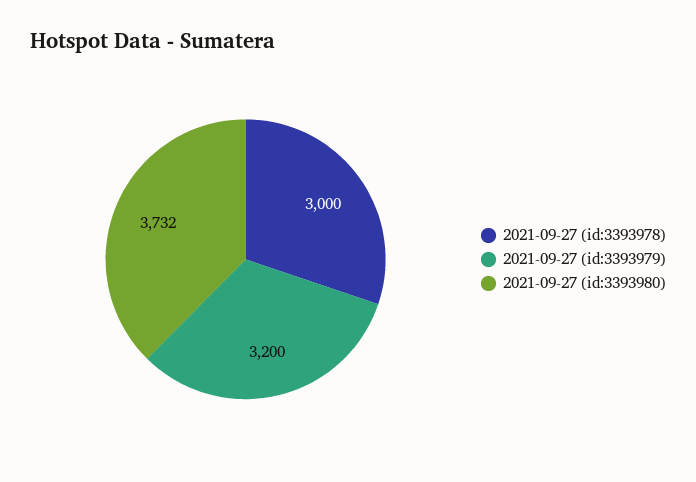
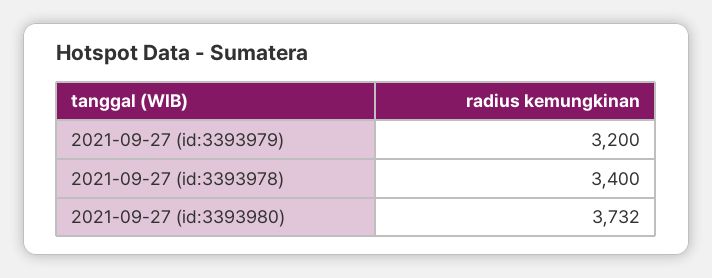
2021-09-27 (id:3393978): 3000 -> 3400

